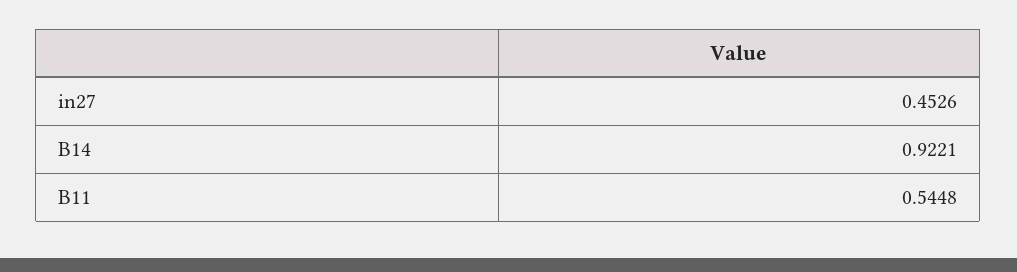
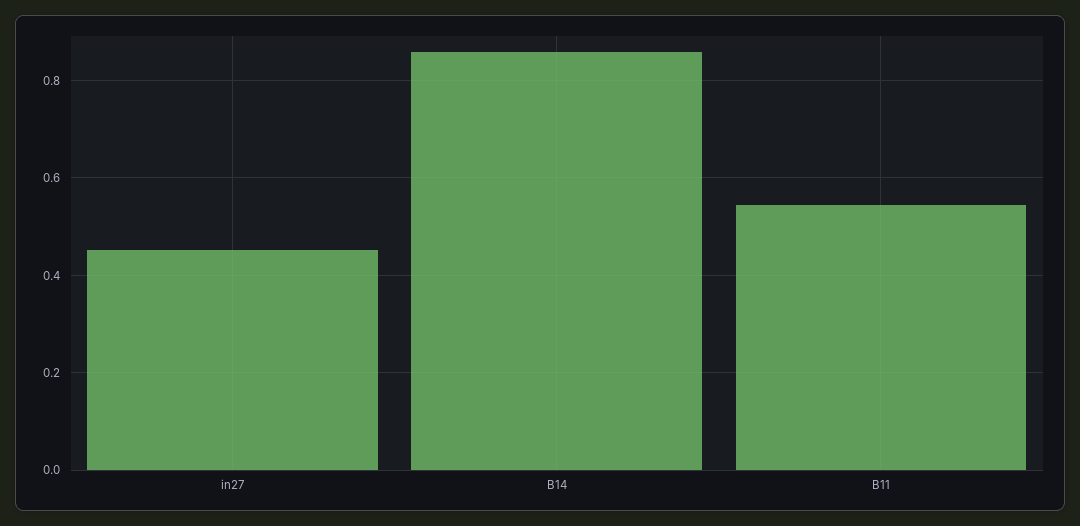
B14: 0.9221 -> 0.86

